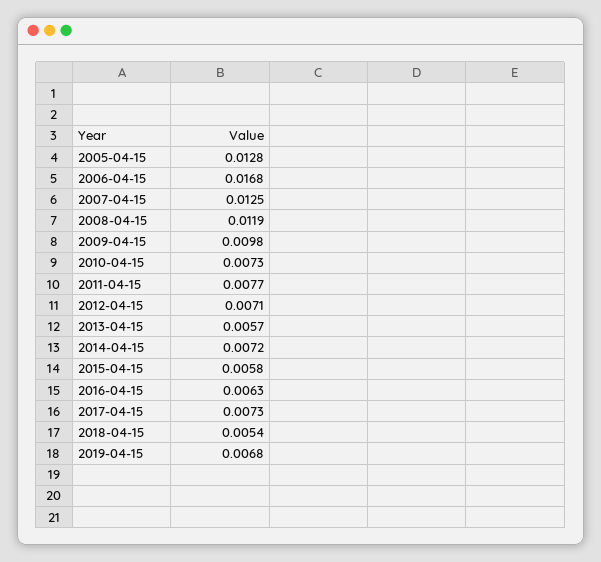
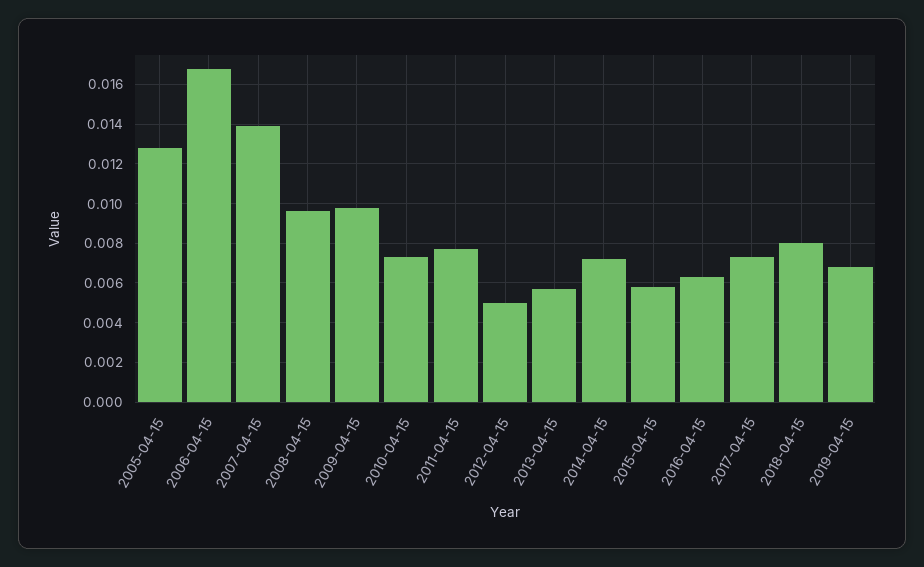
2007-04-15: 0.0125 -> 0.014
2008-04-15: 0.0119 -> 0.0095
2012-04-15: 0.0071 -> 0.005
2018-04-15: 0.0054 -> 0.008

